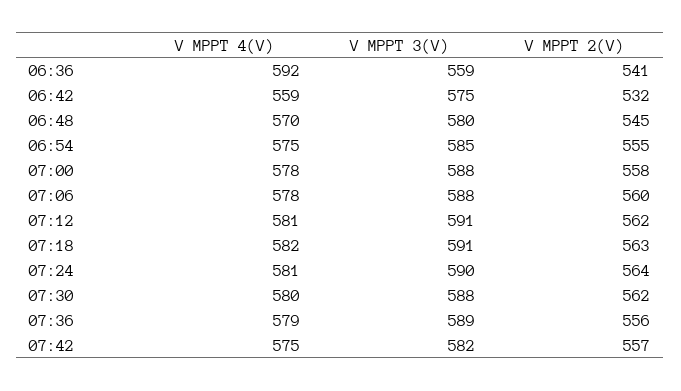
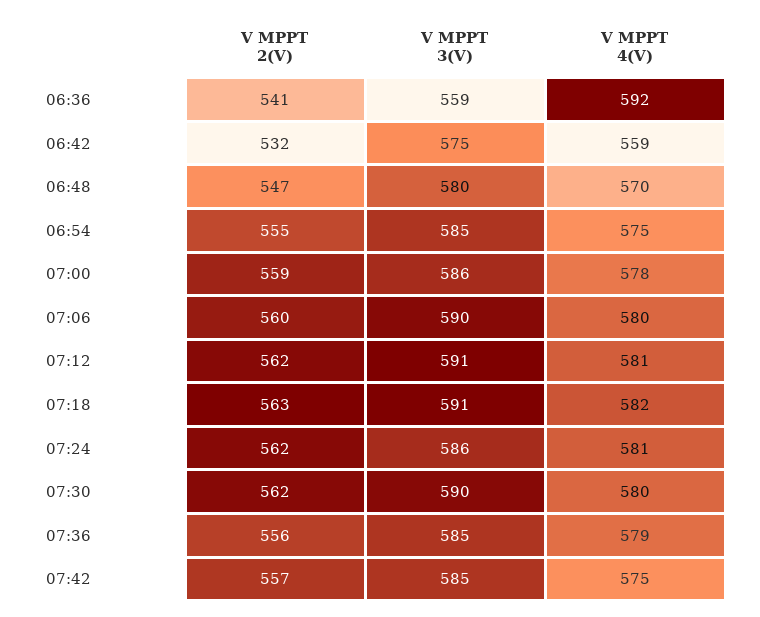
V MPPT 2(V), 06:48: 545 -> 547
V MPPT 3(V), 07:00: 588 -> 586
V MPPT 2(V), 07:00: 558 -> 559
V MPPT 4(V), 07:06: 578 -> 580
V MPPT 3(V), 07:06: 588 -> 590
V MPPT 3(V), 07:24: 590 -> 586
V MPPT 2(V), 07:24: 564 -> 562
V MPPT 3(V), 07:30: 588 -> 590
V MPPT 3(V), 07:36: 589 -> 585
V MPPT 3(V), 07:42: 582 -> 585

